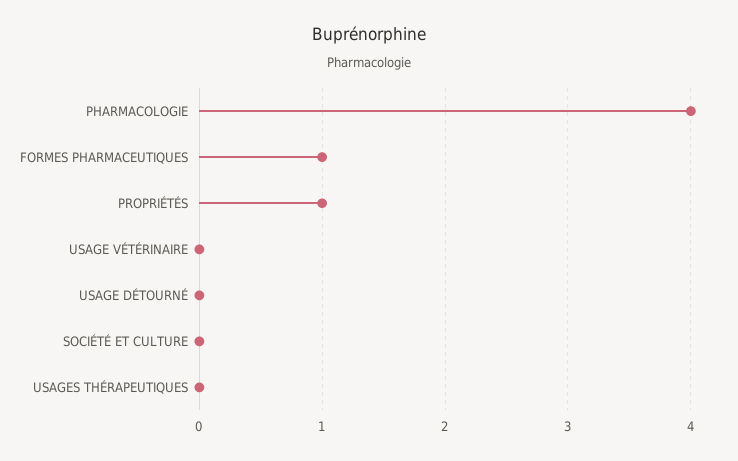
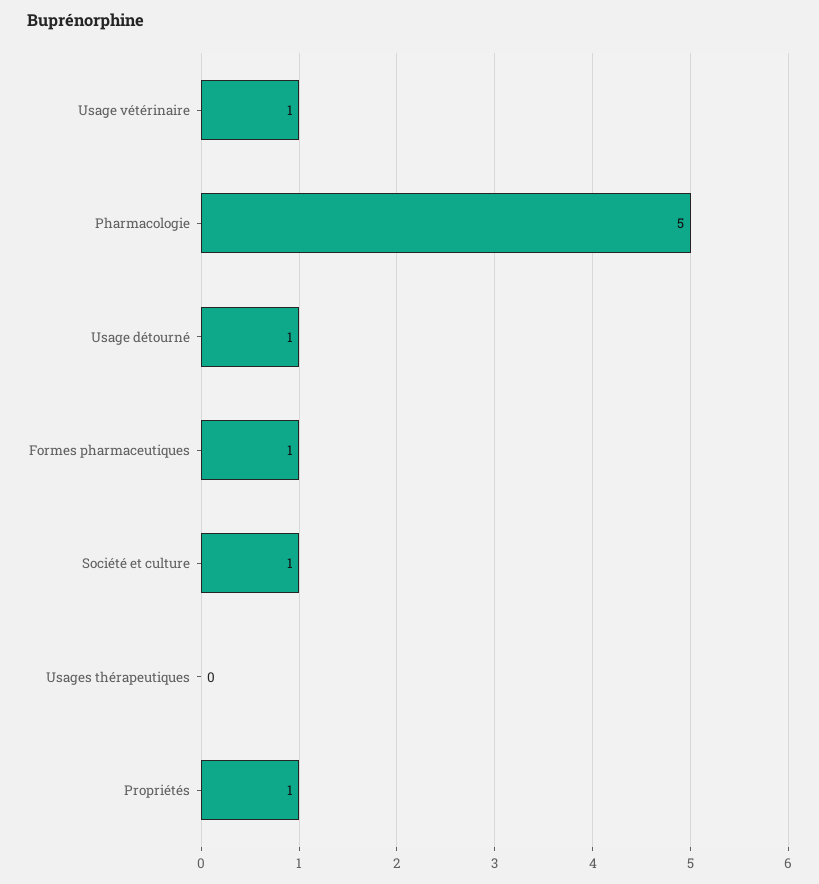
PHARMACOLOGIE: 4 -> 5
USAGE VÉTÉRINAIRE: 0 -> 1
USAGE DÉTOURNÉ: 0 -> 1
SOCIÉTÉ ET CULTURE: 0 -> 1

